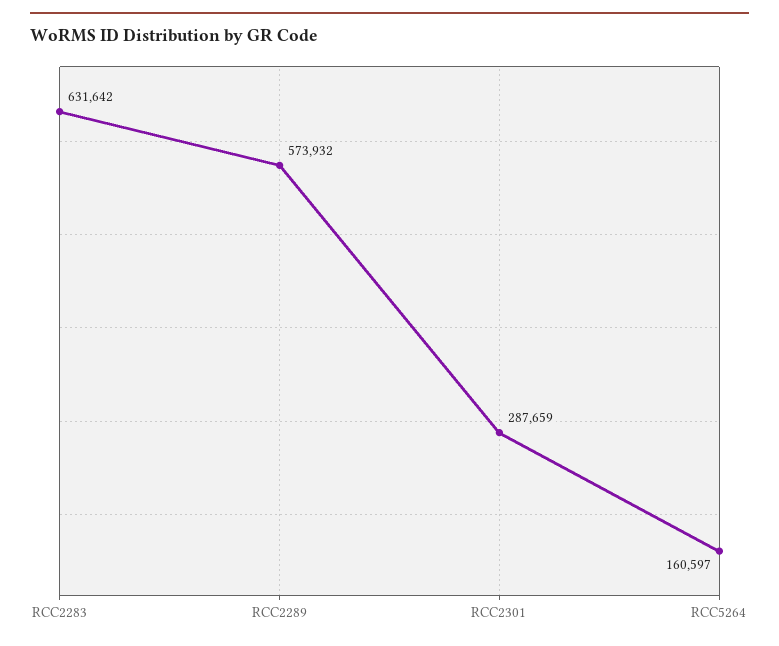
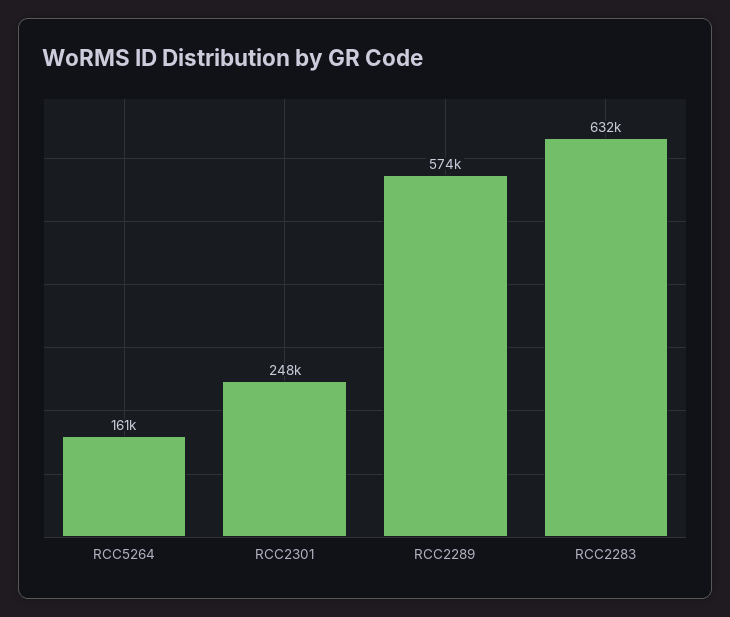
RCC2301: 287659 -> 248000

